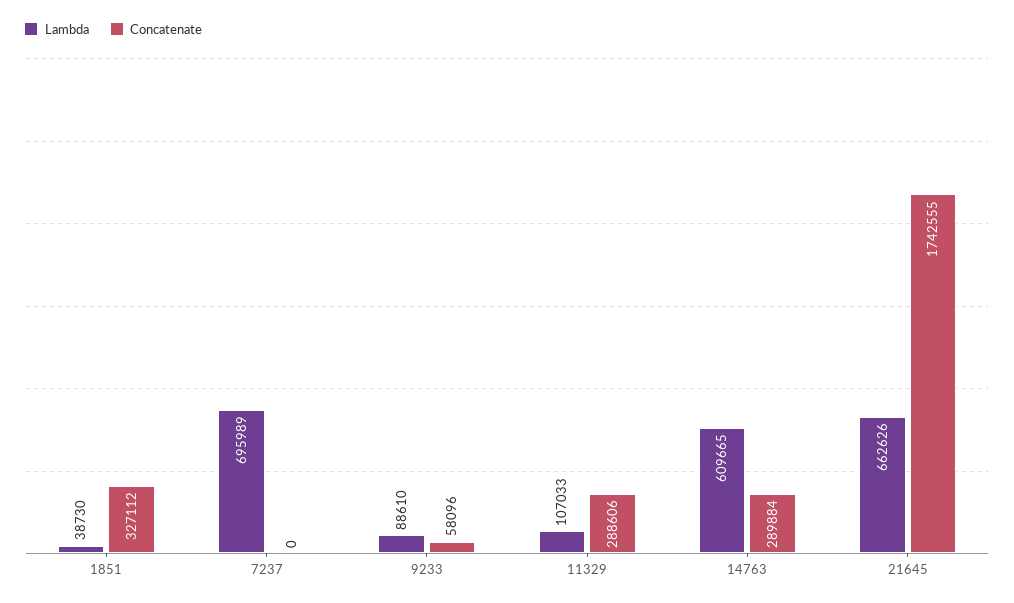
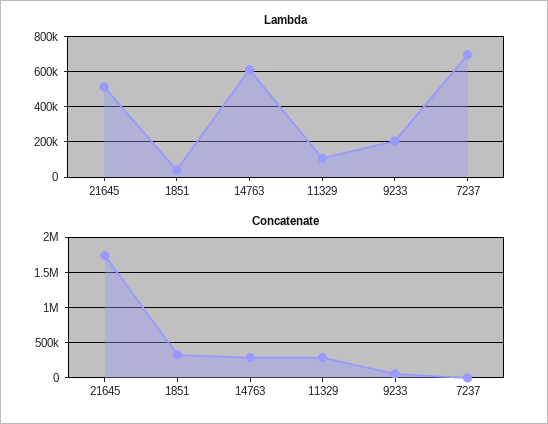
Lambda, 9233: 88610 -> 200000
Lambda, 21645: 662626 -> 500000

